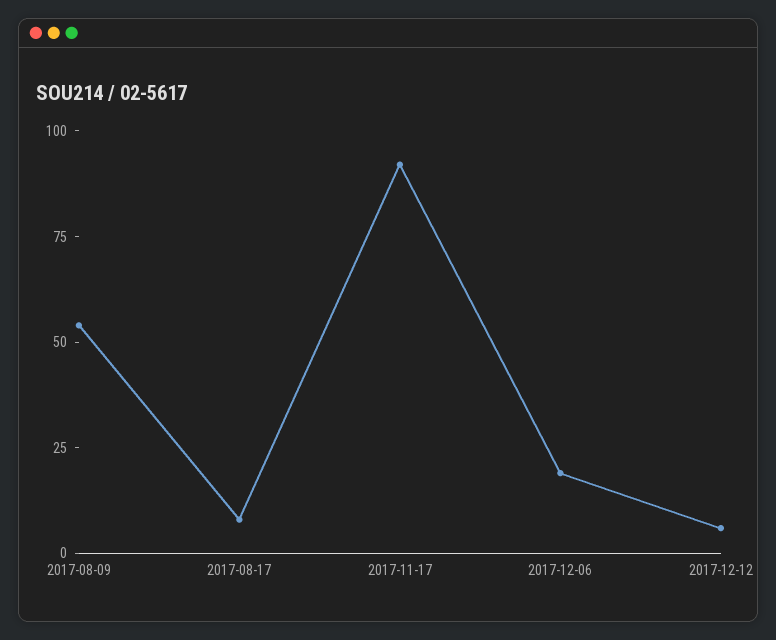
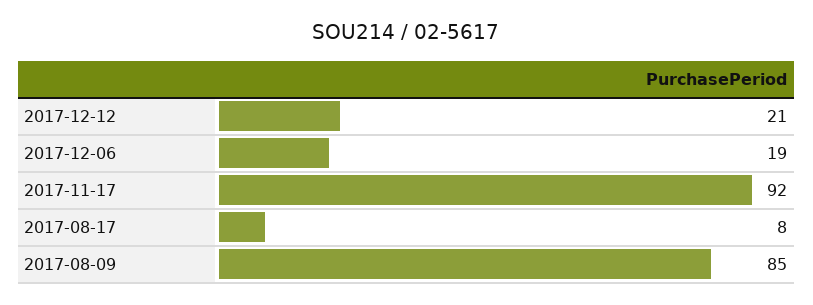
2017-08-09: 55 -> 85
2017-12-12: 5 -> 21

